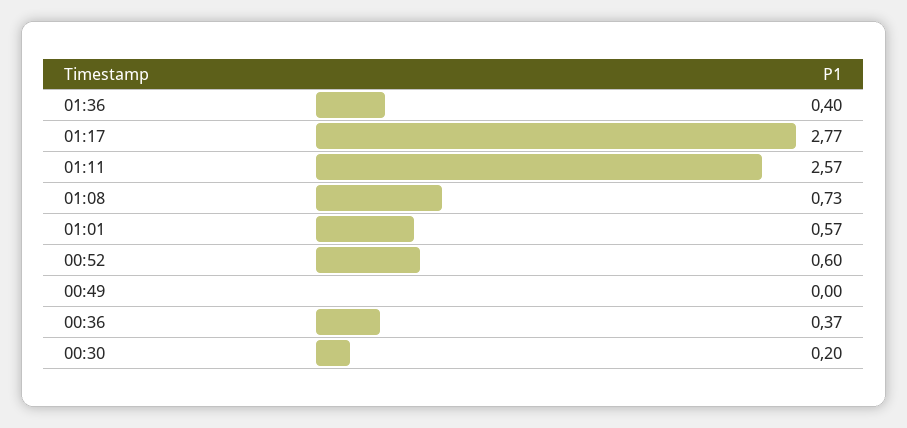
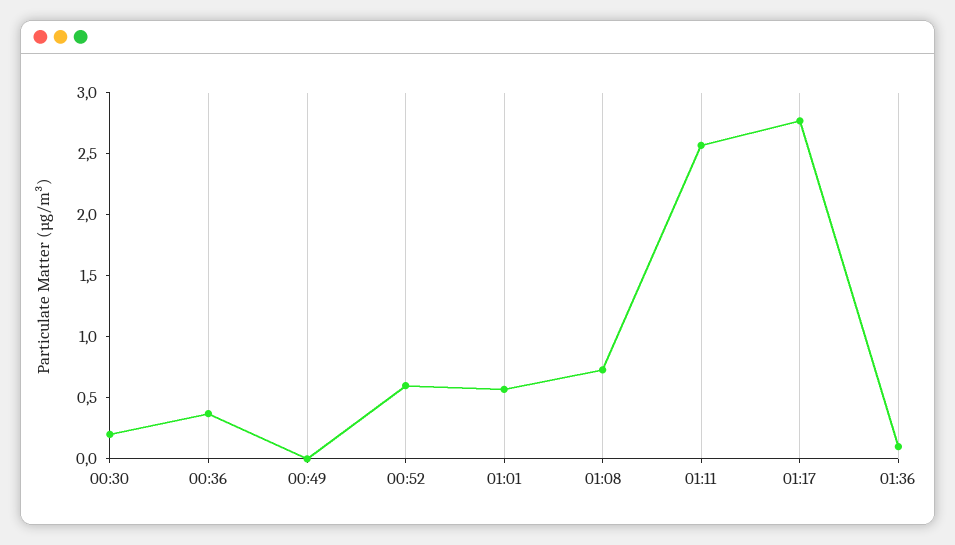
01:36: 0.4 -> 0.1

